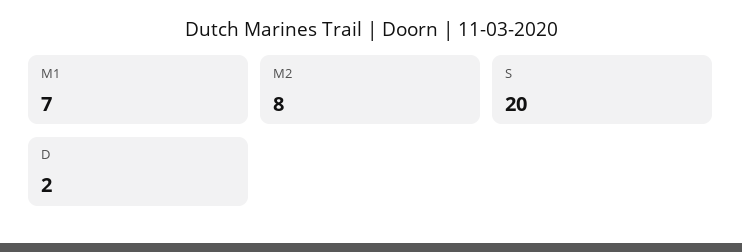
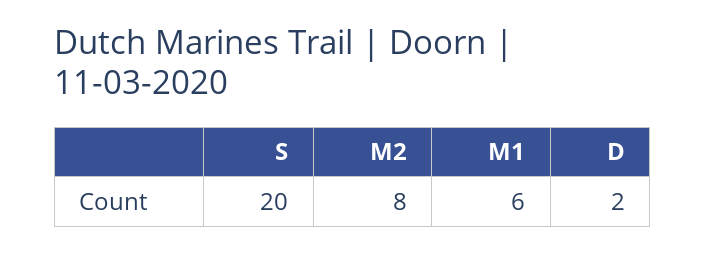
M1: 7 -> 6

